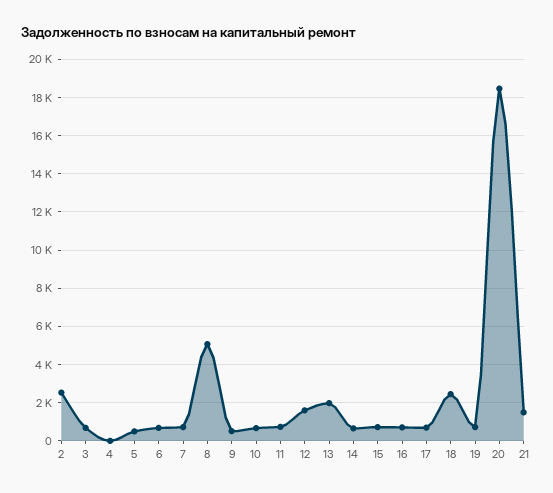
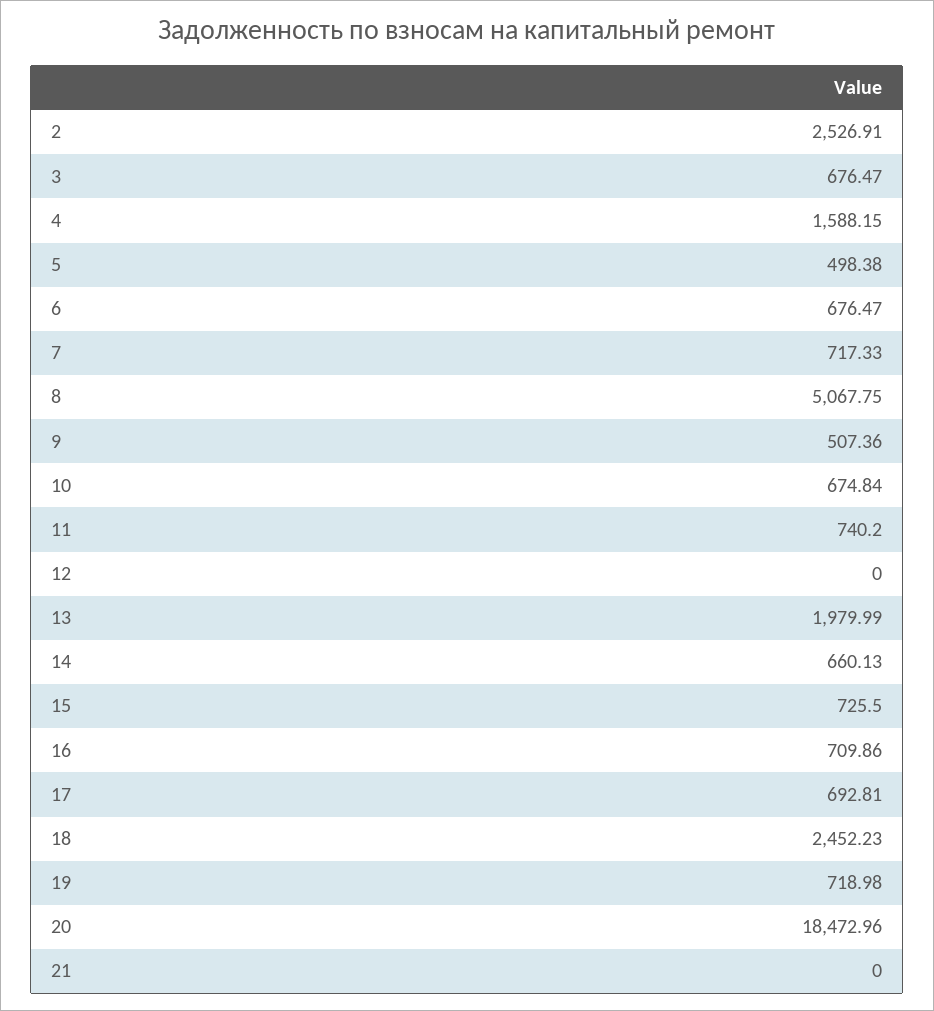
4: 0 -> 1588.15
12: 1500 -> 0
21: 1500 -> 0

